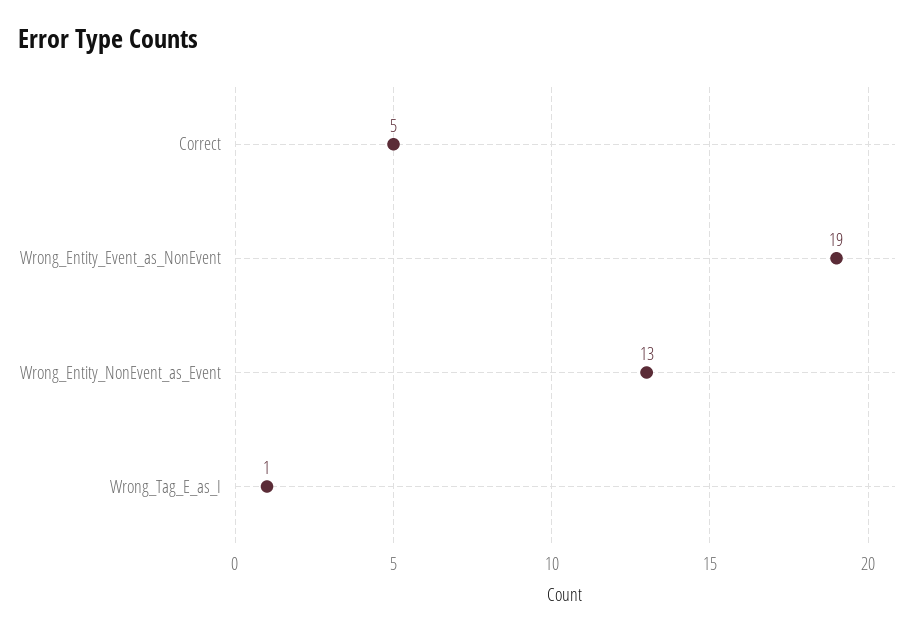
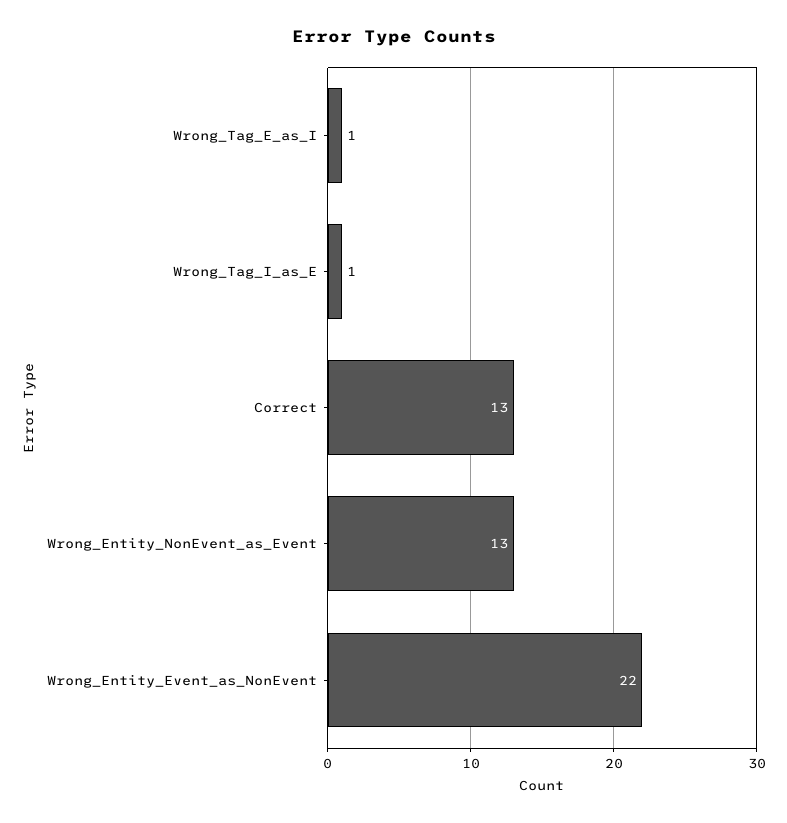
Correct: 5 -> 13
Wrong_Entity_Event_as_NonEvent: 19 -> 22
Wrong_Tag_I_as_E: none -> 1

